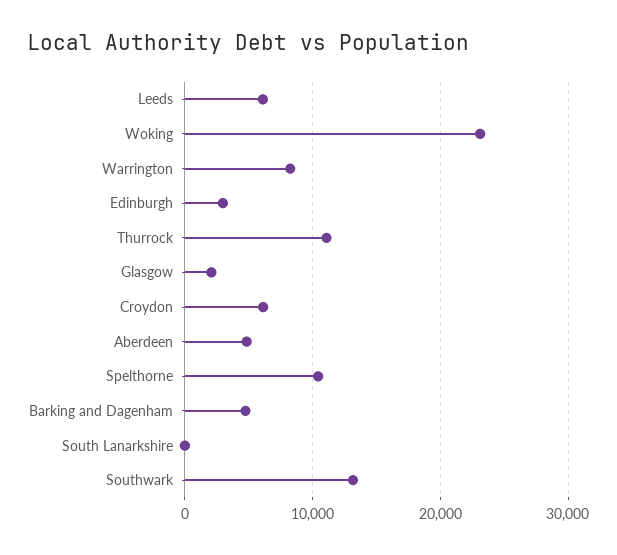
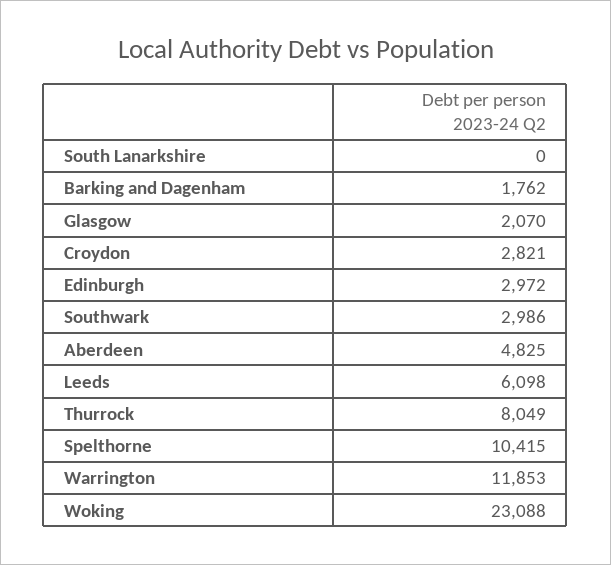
Warrington: 8000 -> 11853
Thurrock: 11000 -> 8049
Croydon: 6000 -> 2821
Barking and Dagenham: 5000 -> 1762
Southwark: 13000 -> 2986

